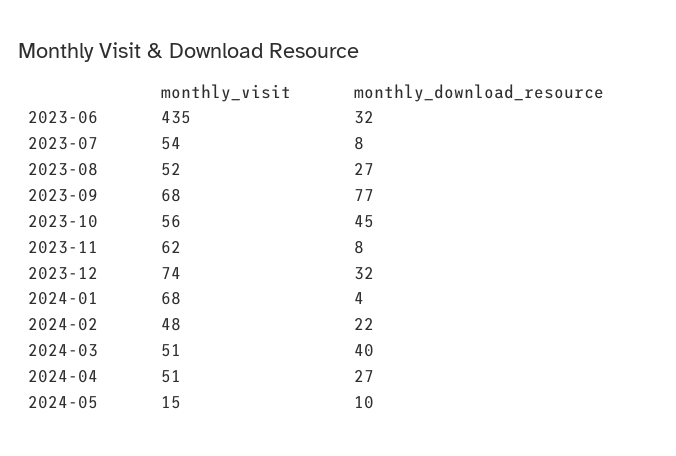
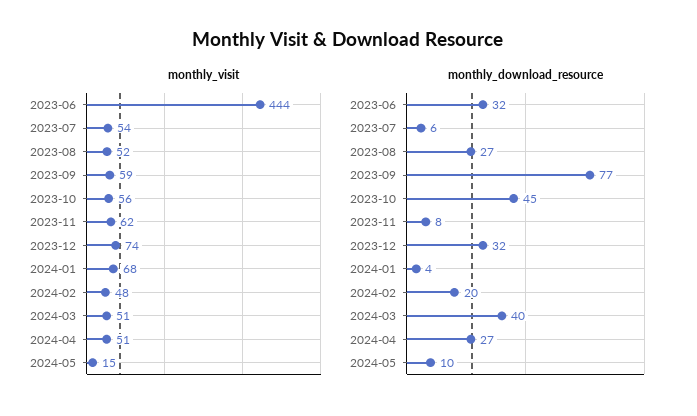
monthly_visit, 2023-06: 435 -> 444
monthly_download_resource, 2023-07: 8 -> 6
monthly_visit, 2023-09: 68 -> 59
monthly_download_resource, 2024-02: 22 -> 20

